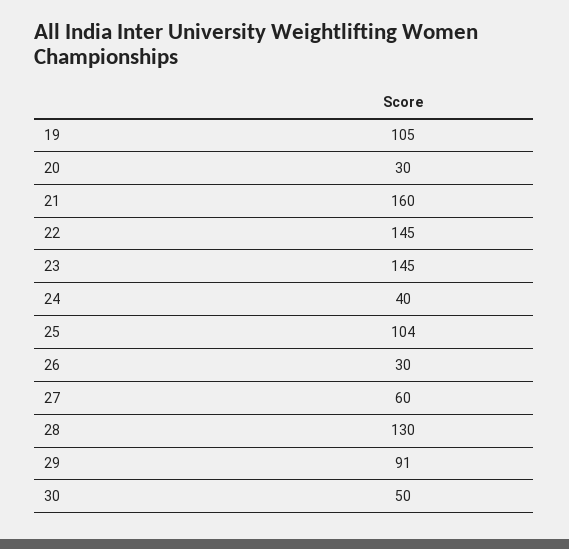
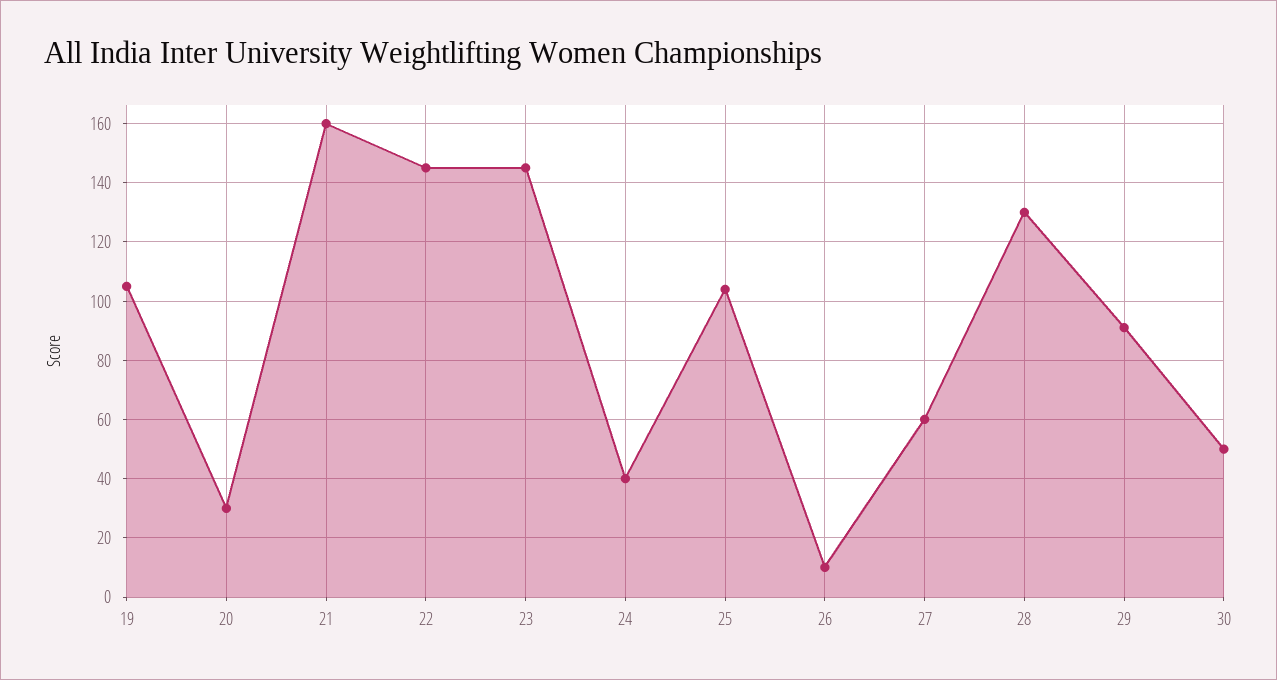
26: 30 -> 10

